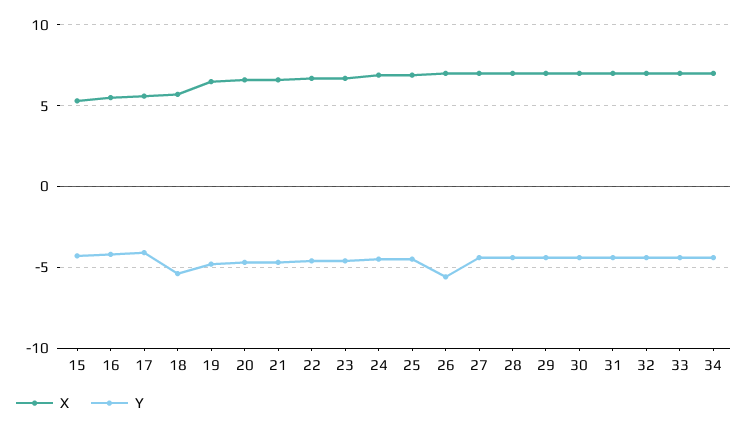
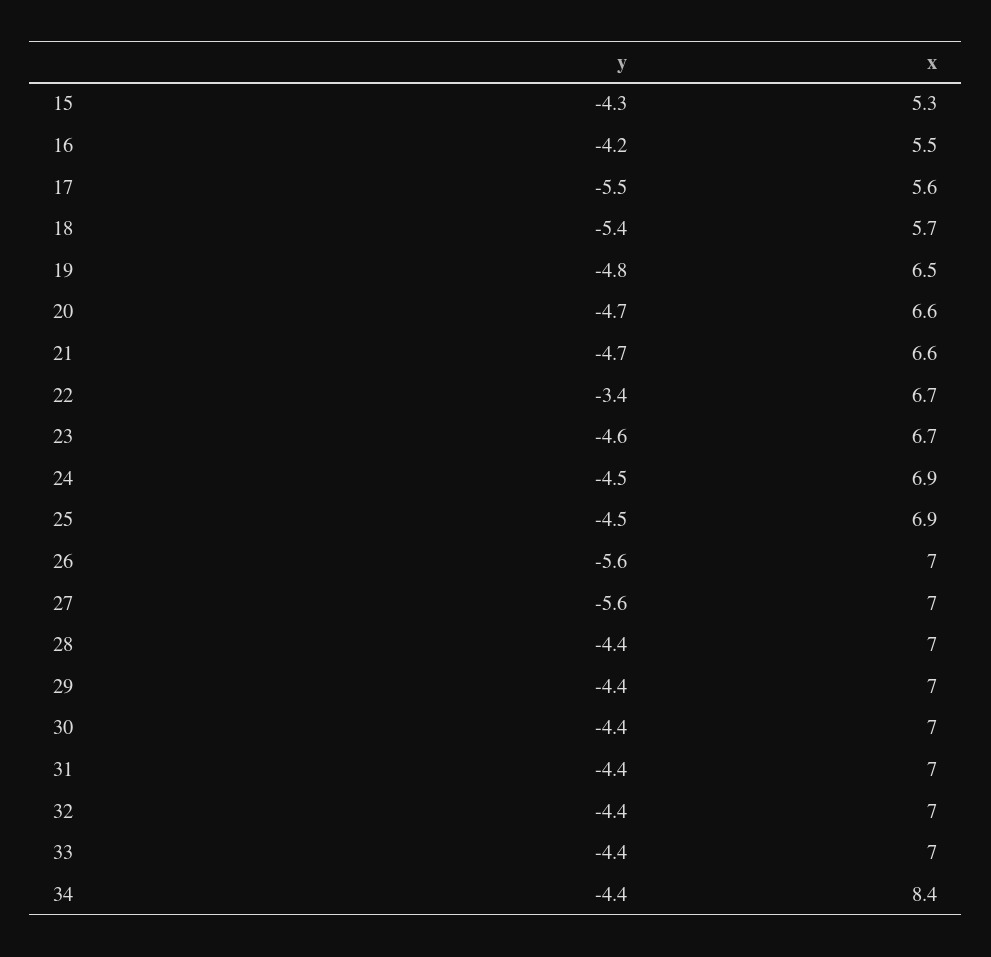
Y, 17: -4 -> -5.5
Y, 22: -4.5 -> -3.4
Y, 27: -4.5 -> -5.6
X, 34: 7 -> 8.4

